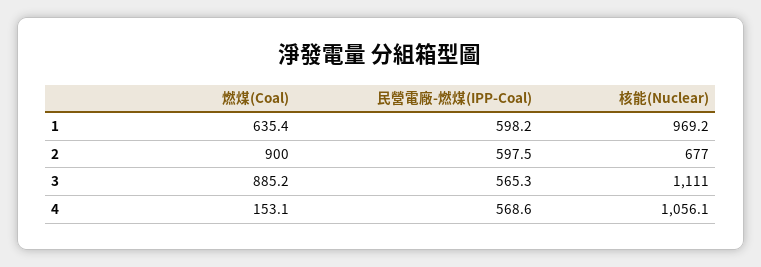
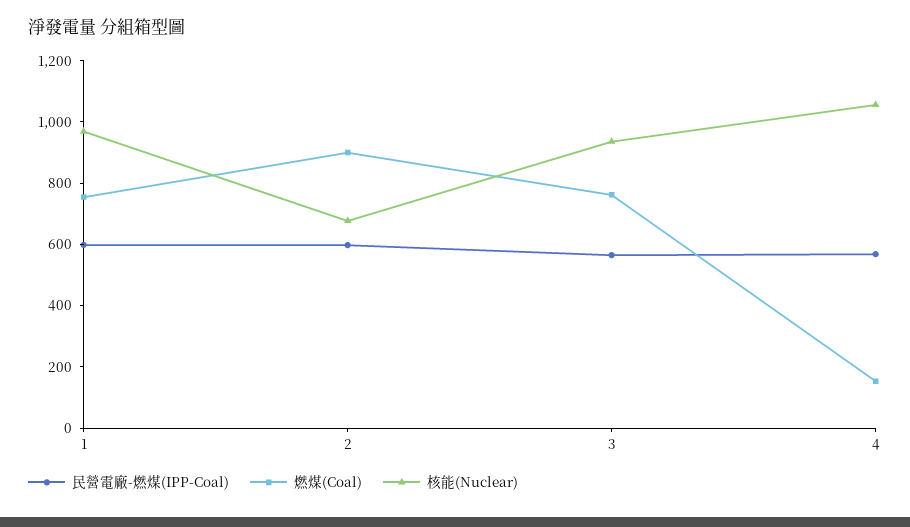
燃煤(Coal), 1: 635.4 -> 750
燃煤(Coal), 3: 885.2 -> 750
核能(Nuclear), 3: 1111 -> 950

